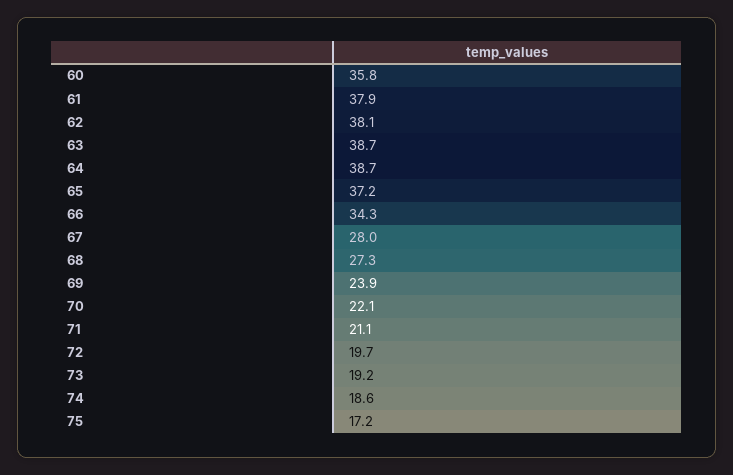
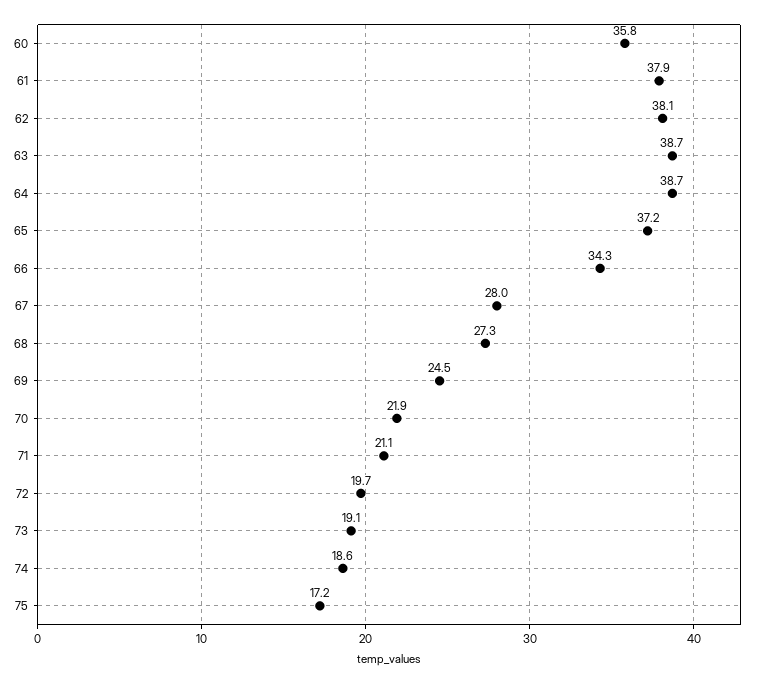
69: 23.9 -> 24.5
70: 22.1 -> 21.9
73: 19.2 -> 19.1

